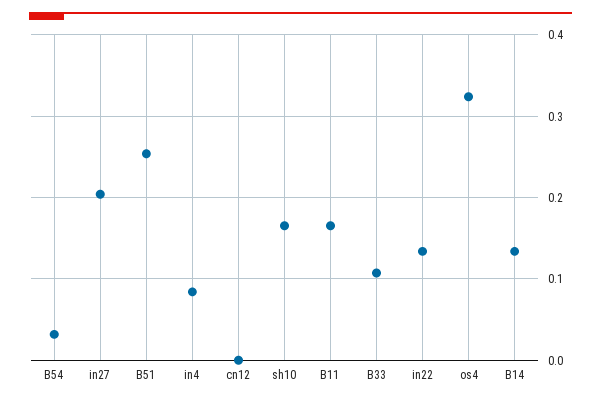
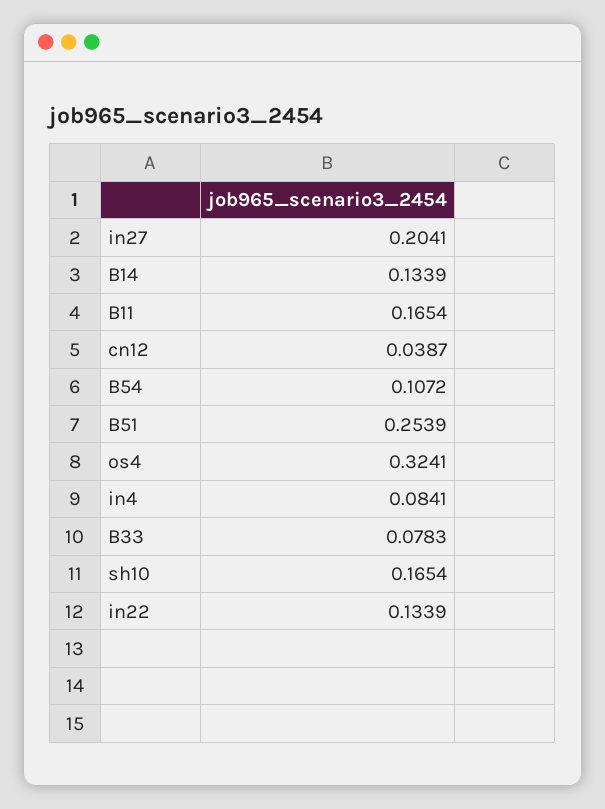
B54: 0.03 -> 0.1072
cn12: 0 -> 0.0387
B33: 0.11 -> 0.0783

